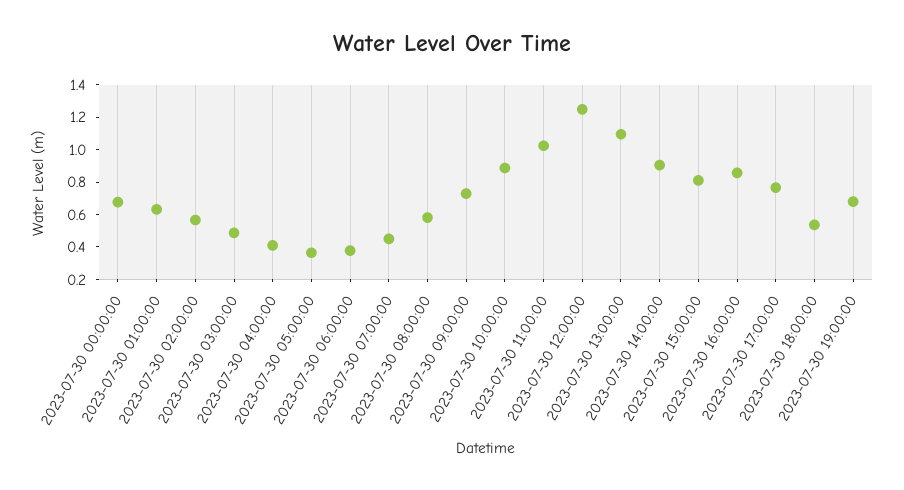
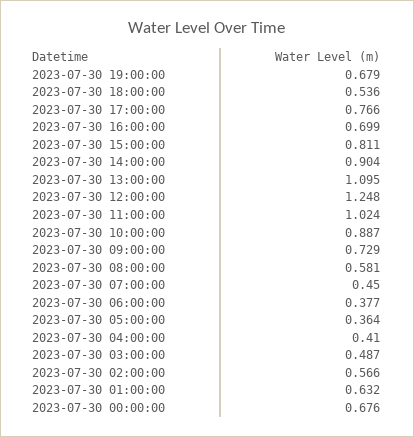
2023-07-30 16:00:00: 0.85 -> 0.699

